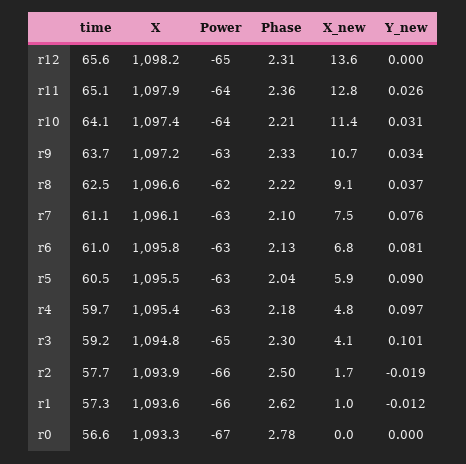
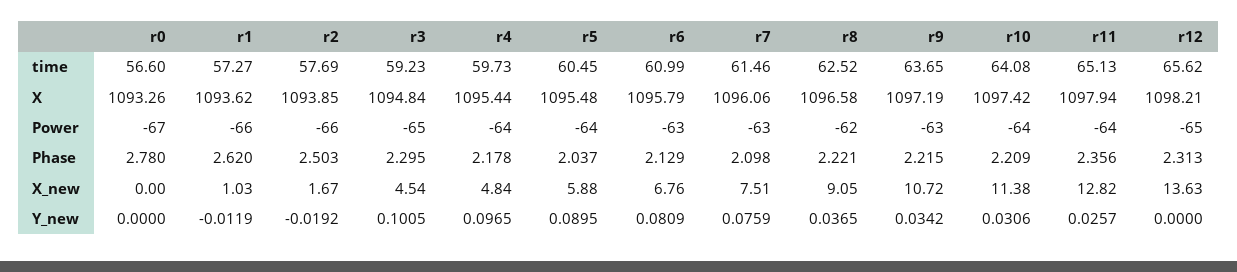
Phase, r9: 2.33 -> 2.215
time, r7: 61.1 -> 61.46
Power, r5: -63 -> -64
Power, r4: -63 -> -64
X_new, r3: 4.1 -> 4.54

